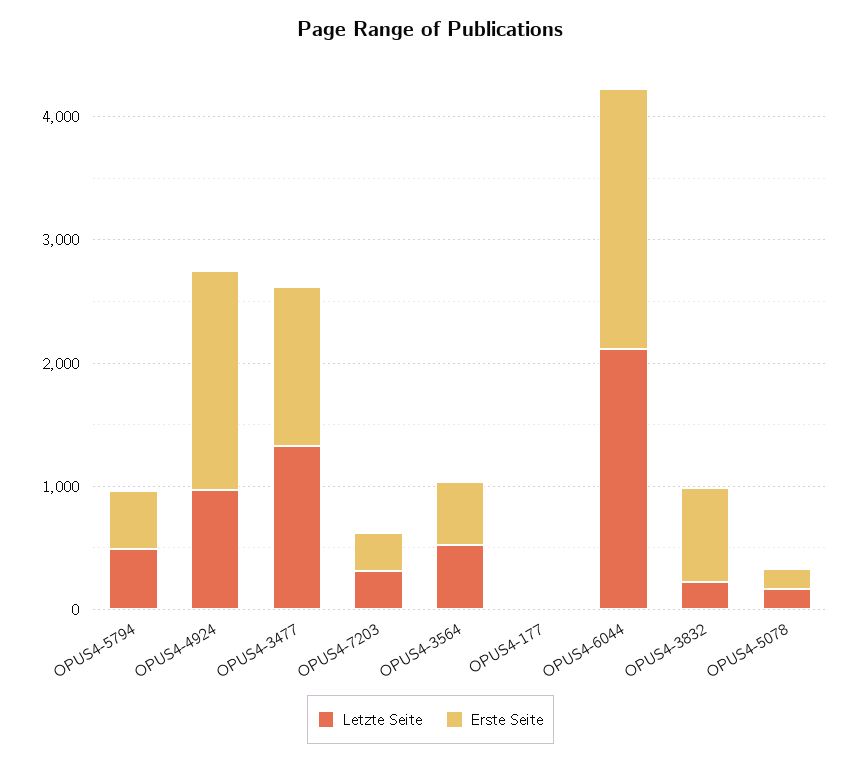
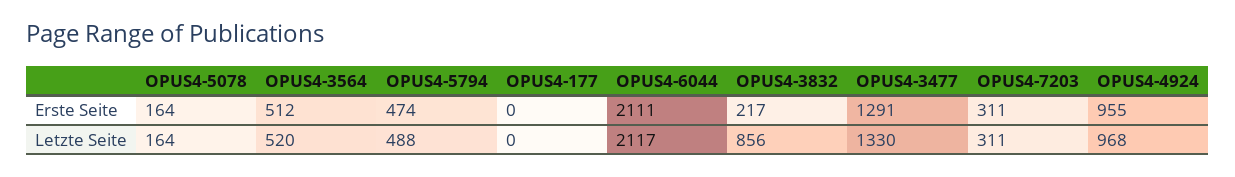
Erste Seite, OPUS4-4924: 1800 -> 955
Letzte Seite, OPUS4-3832: 200 -> 856
Erste Seite, OPUS4-3832: 800 -> 217

